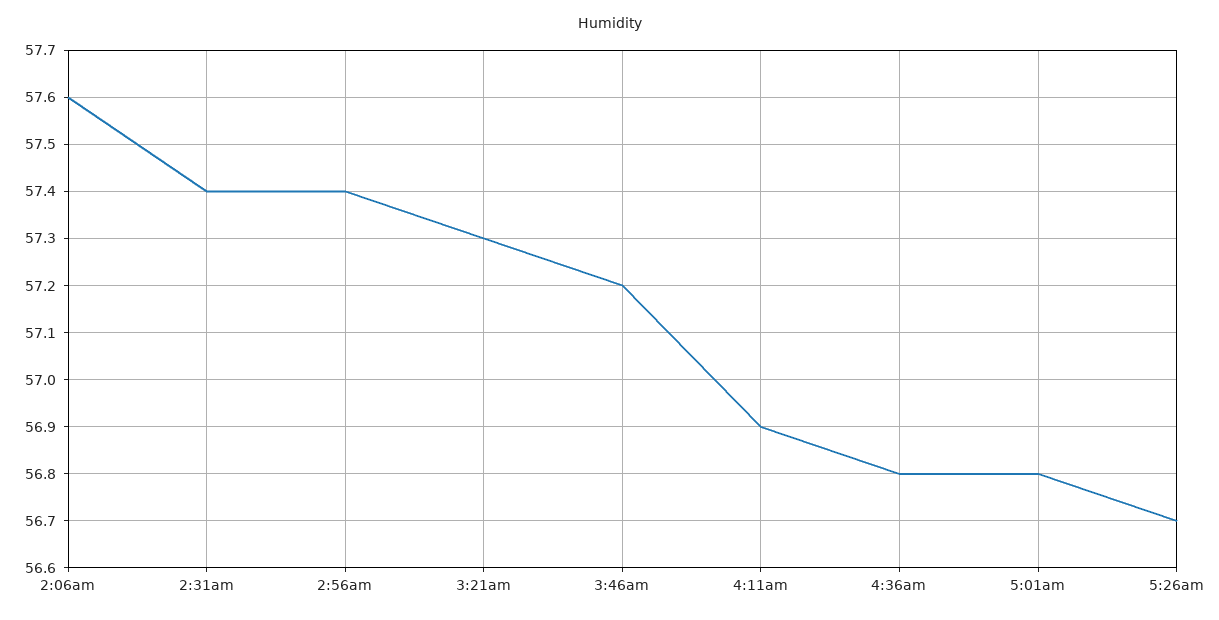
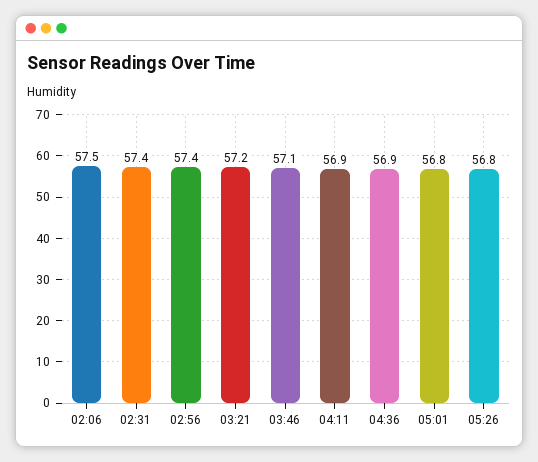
2:06am: 57.6 -> 57.5
3:21am: 57.3 -> 57.2
3:46am: 57.2 -> 57.1
4:36am: 56.8 -> 56.9
5:26am: 56.7 -> 56.8

